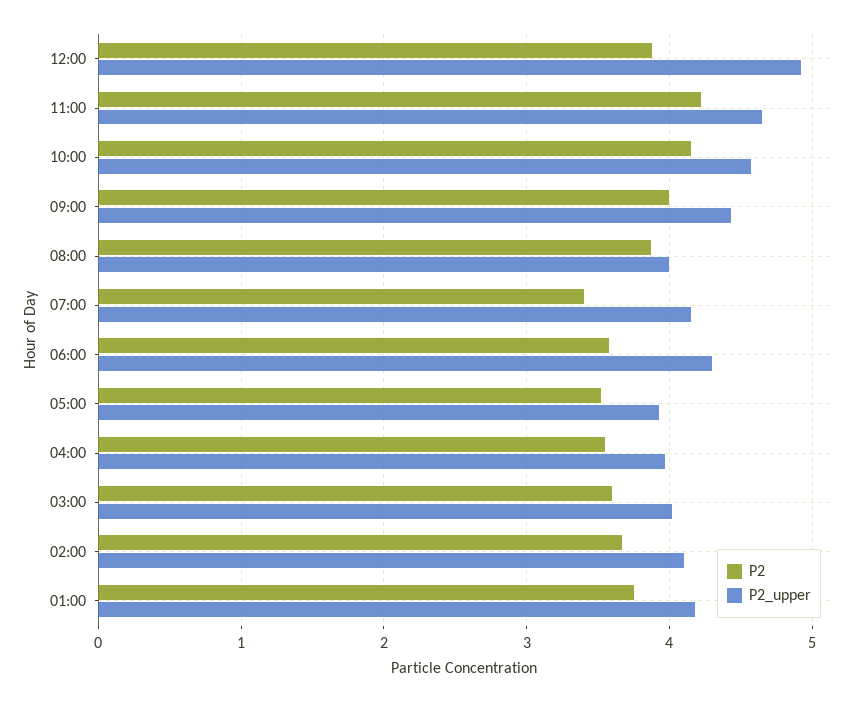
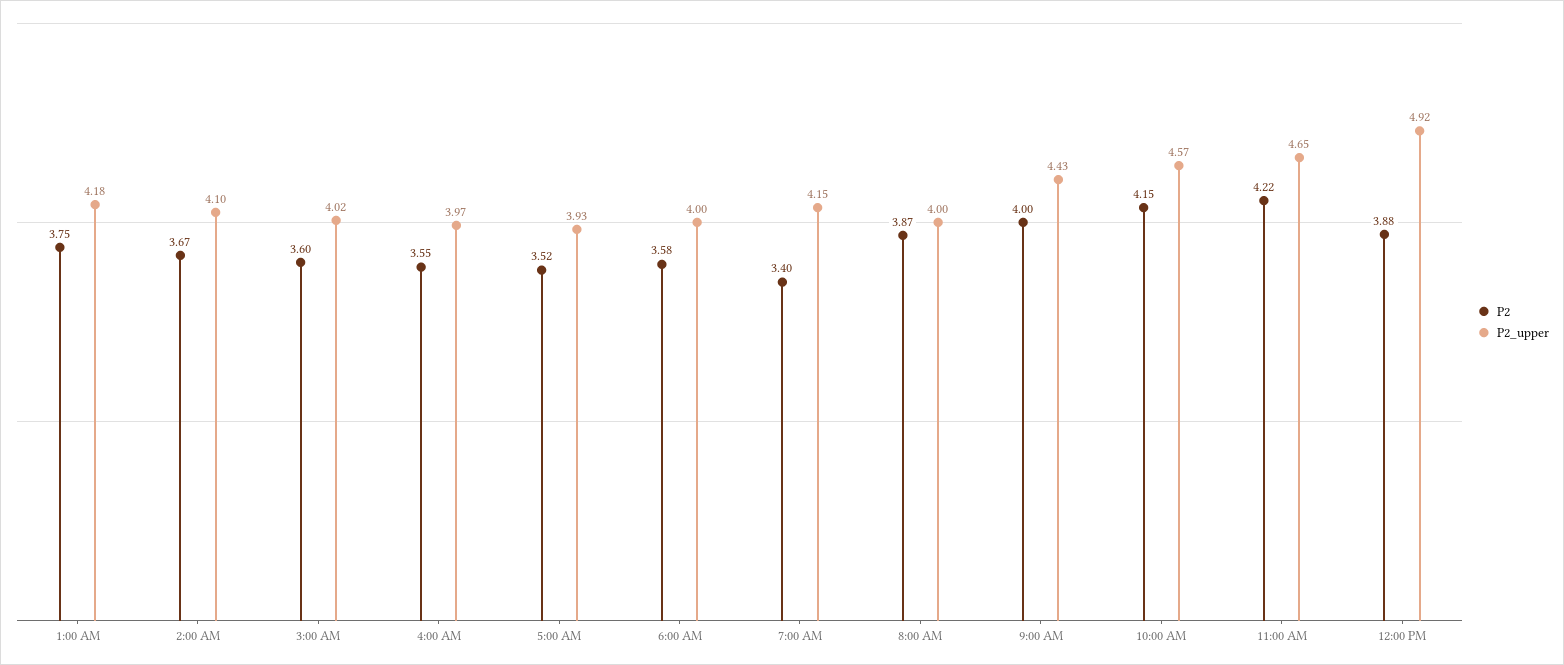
P2_upper, 06:00: 4.3 -> 4

